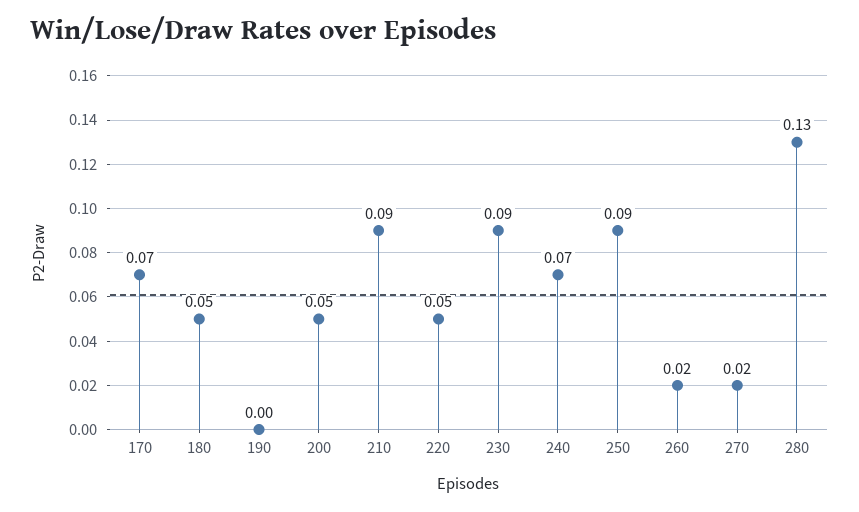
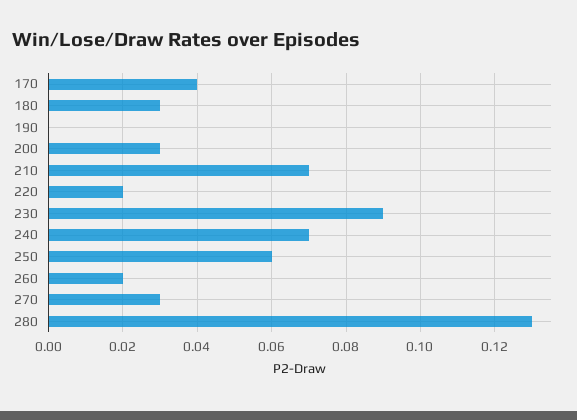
170: 0.07 -> 0.04
180: 0.05 -> 0.03
200: 0.05 -> 0.03
210: 0.09 -> 0.07
220: 0.05 -> 0.02
250: 0.09 -> 0.06
270: 0.02 -> 0.03

